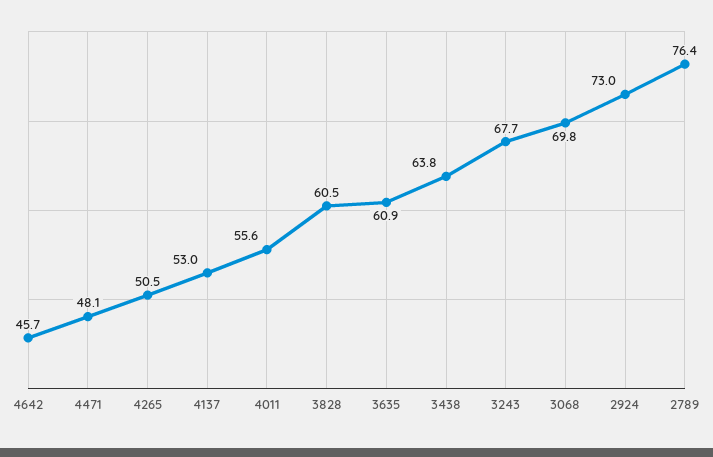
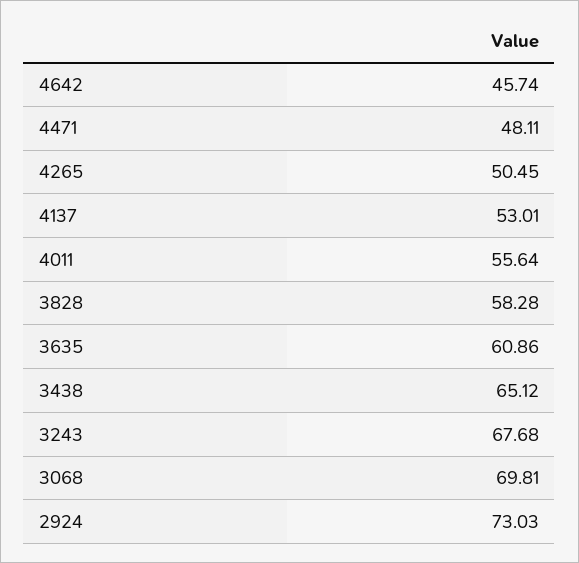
3828: 60.5 -> 58.28
3438: 63.8 -> 65.12
2789: 76.4 -> none

